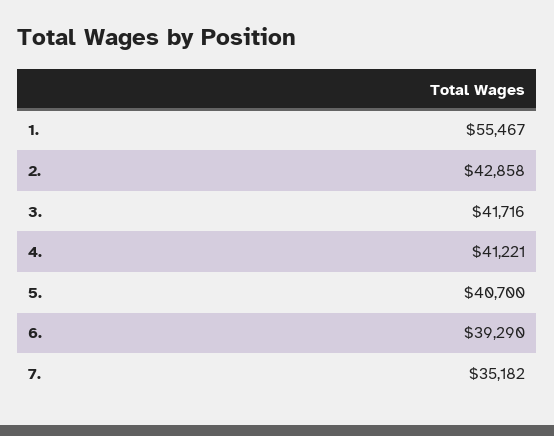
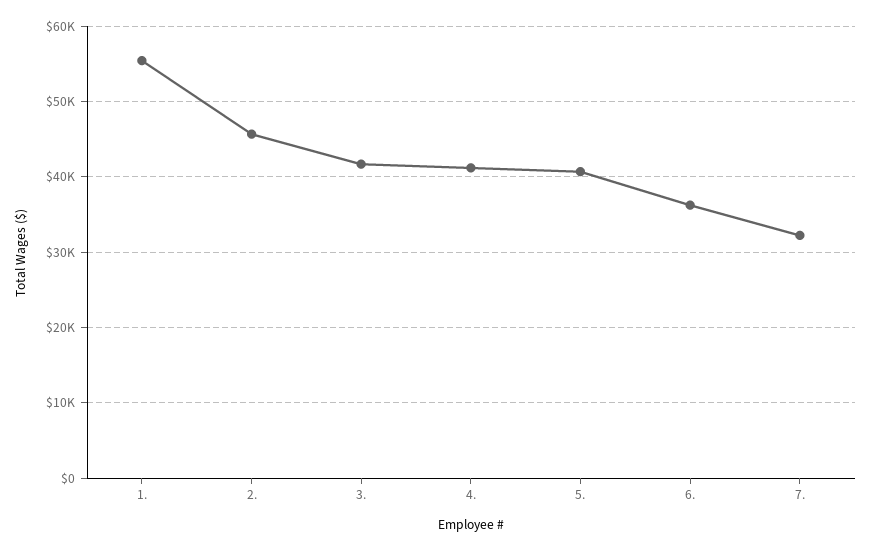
2.: 42858 -> 46000
6.: 39290 -> 36000
7.: 35182 -> 32000

